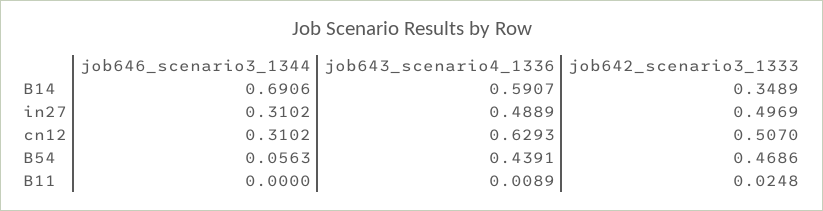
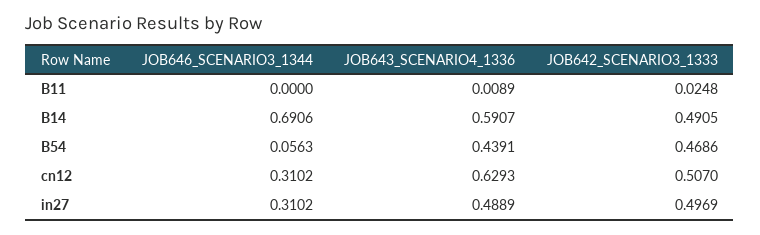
job642_scenario3_1333, B14: 0.3489 -> 0.4905

